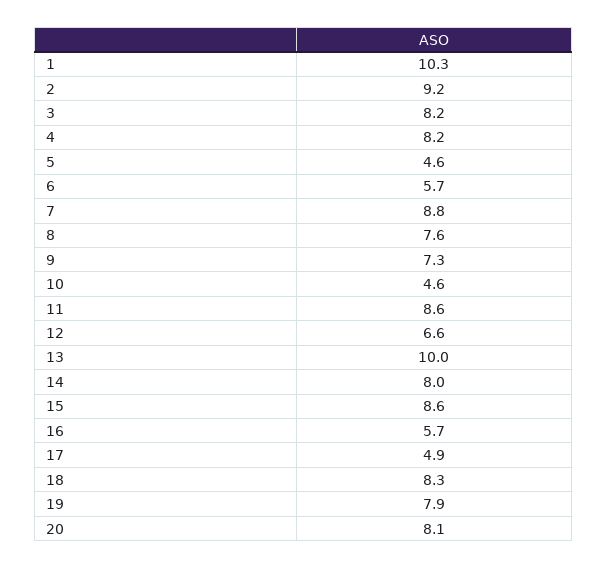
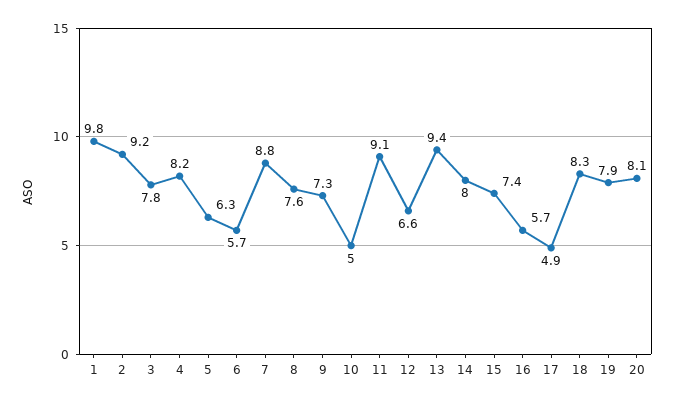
1: 10.3 -> 9.8
3: 8.2 -> 7.8
5: 4.6 -> 6.3
10: 4.6 -> 5
11: 8.6 -> 9.1
13: 10 -> 9.4
15: 8.6 -> 7.4

